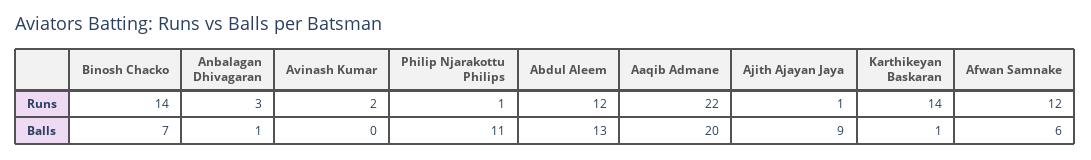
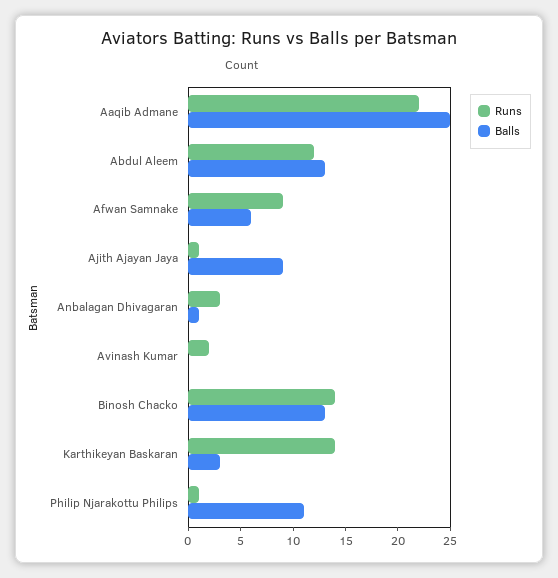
Runs, Afwan Samnake: 12 -> 9
Balls, Binosh Chacko: 7 -> 13
Balls, Aaqib Admane: 20 -> 25
Balls, Karthikeyan Baskaran: 1 -> 3

